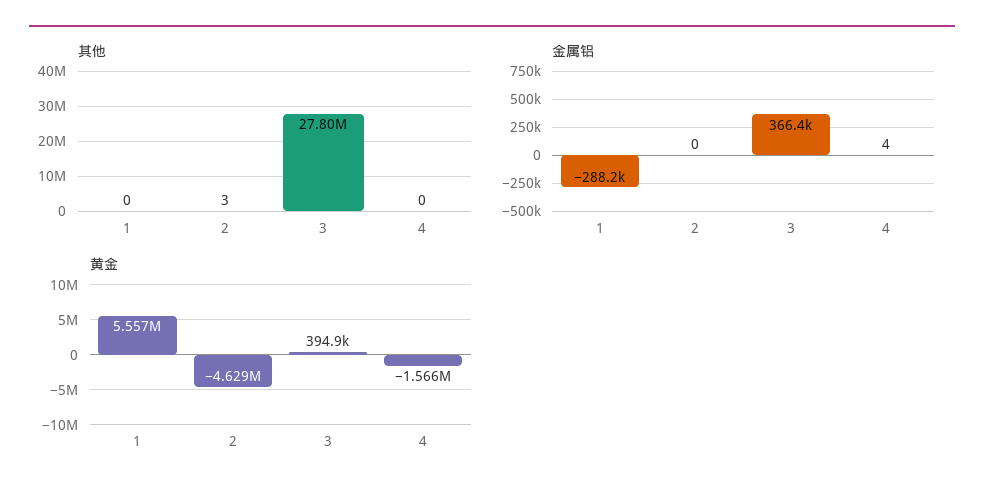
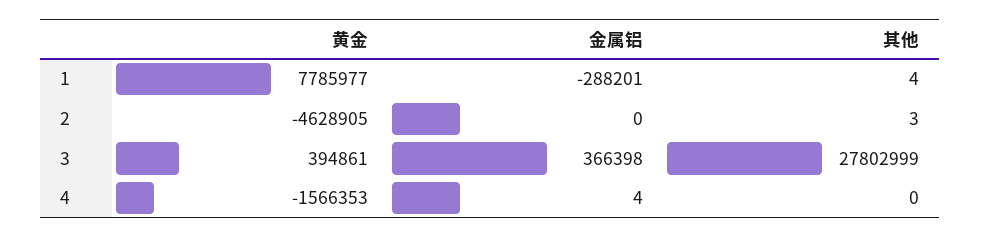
其他, 1: 0 -> 4
黄金, 1: 5557000 -> 7785977

